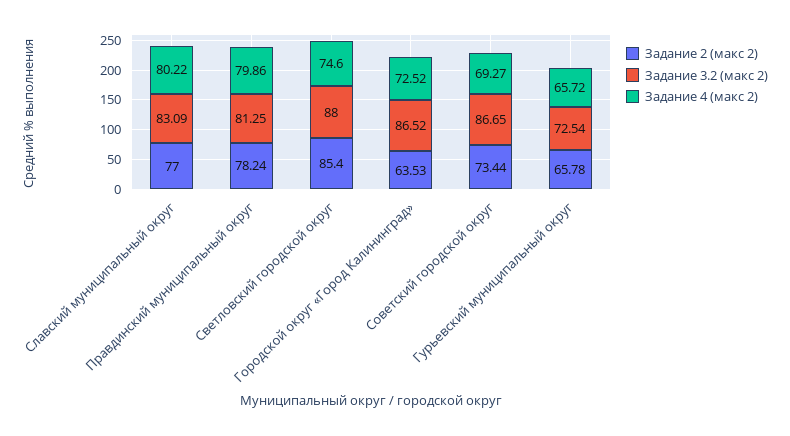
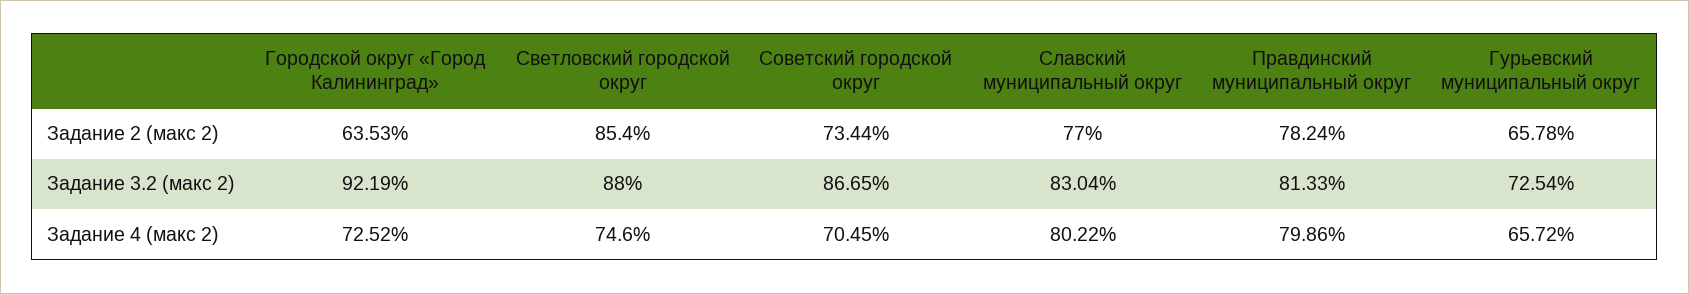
Задание 3.2 (макс 2), Славский муниципальный округ: 83.09 -> 83.04
Задание 3.2 (макс 2), Правдинский муниципальный округ: 81.25 -> 81.33
Задание 3.2 (макс 2), Городской округ «Город Калининград»: 86.52 -> 92.19
Задание 4 (макс 2), Советский городской округ: 69.27 -> 70.45

